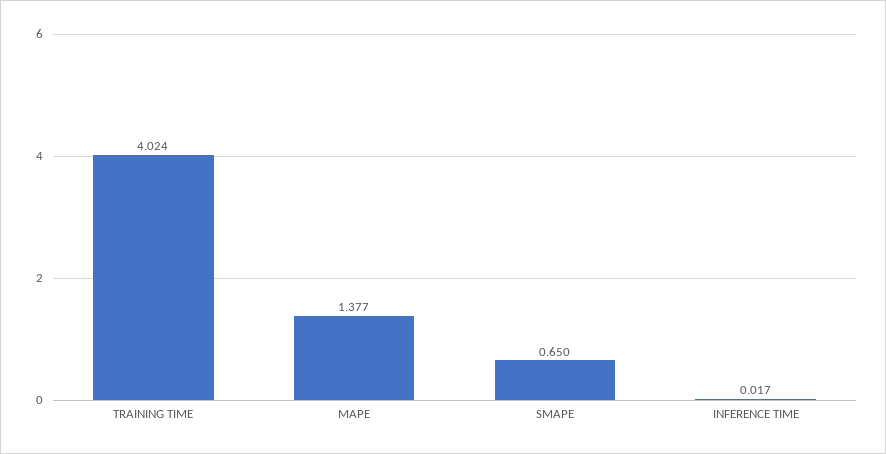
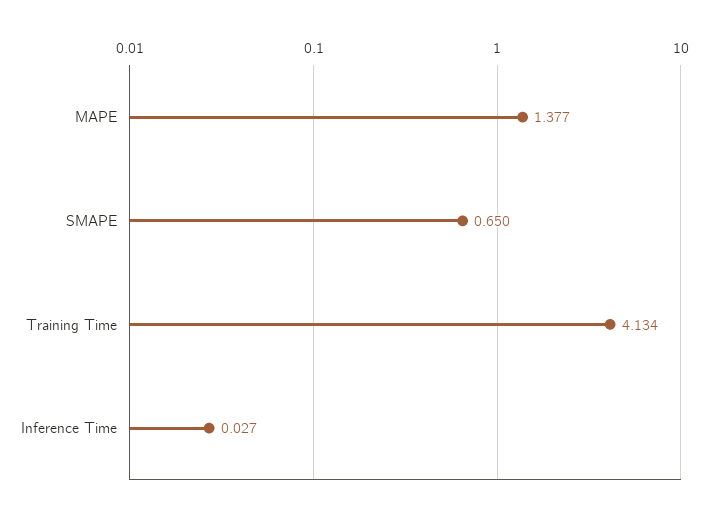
TRAINING TIME: 4.024 -> 4.134
INFERENCE TIME: 0.017 -> 0.027

